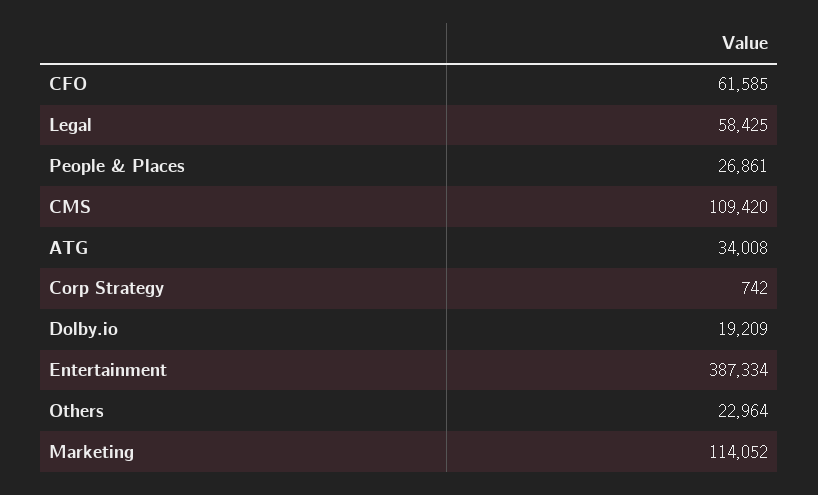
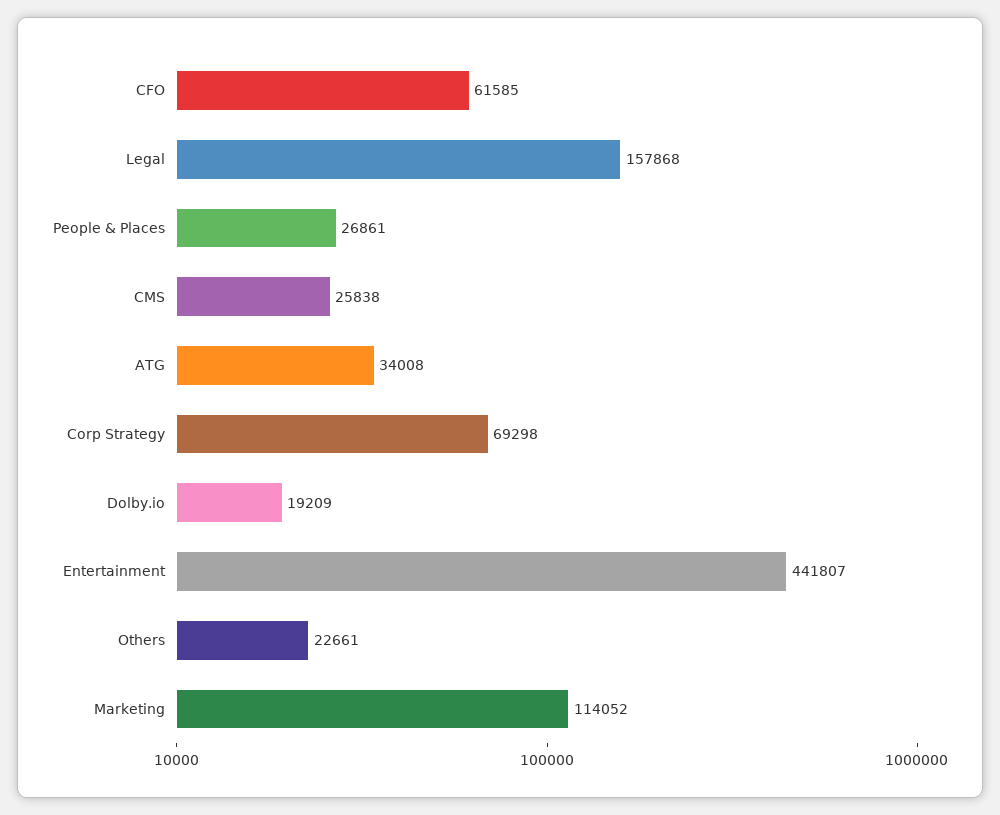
Legal: 58425 -> 157868
CMS: 109420 -> 25838
Corp Strategy: 742 -> 69298
Entertainment: 387334 -> 441807
Others: 22964 -> 22661

